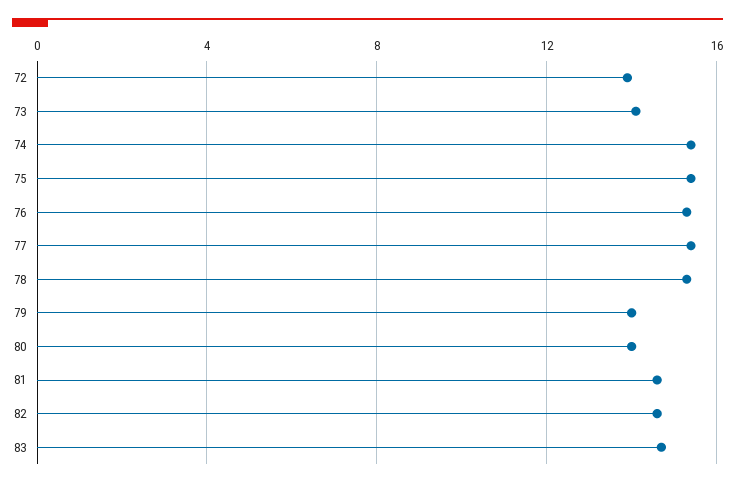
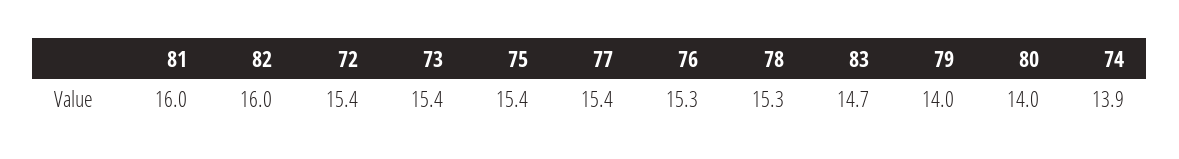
72: 14 -> 15.4
73: 14 -> 15.4
74: 15.5 -> 13.9
81: 14.5 -> 16
82: 14.5 -> 16

